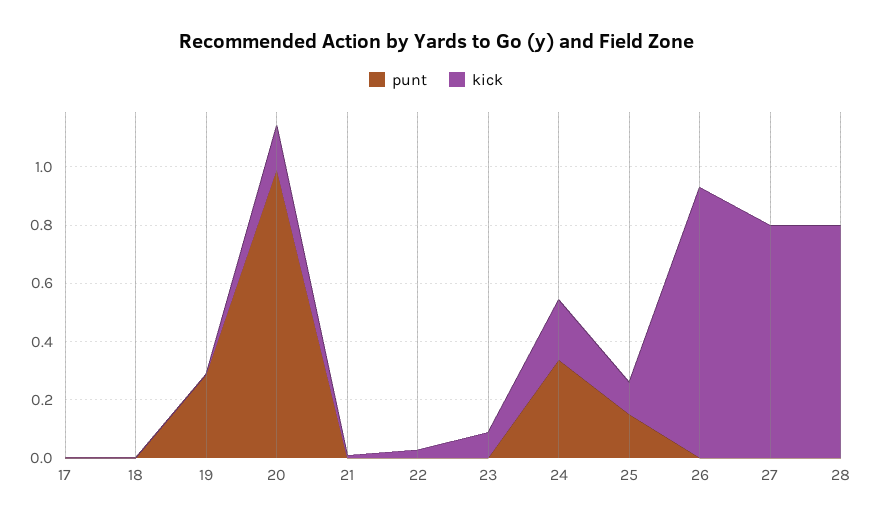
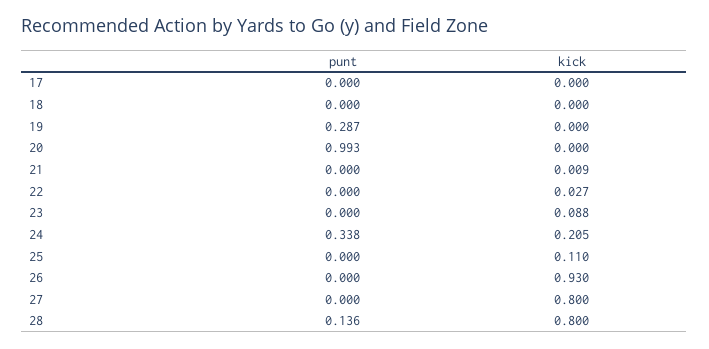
kick, 20: 0.15 -> 0
punt, 25: 0.15 -> 0
punt, 28: 0 -> 0.136

